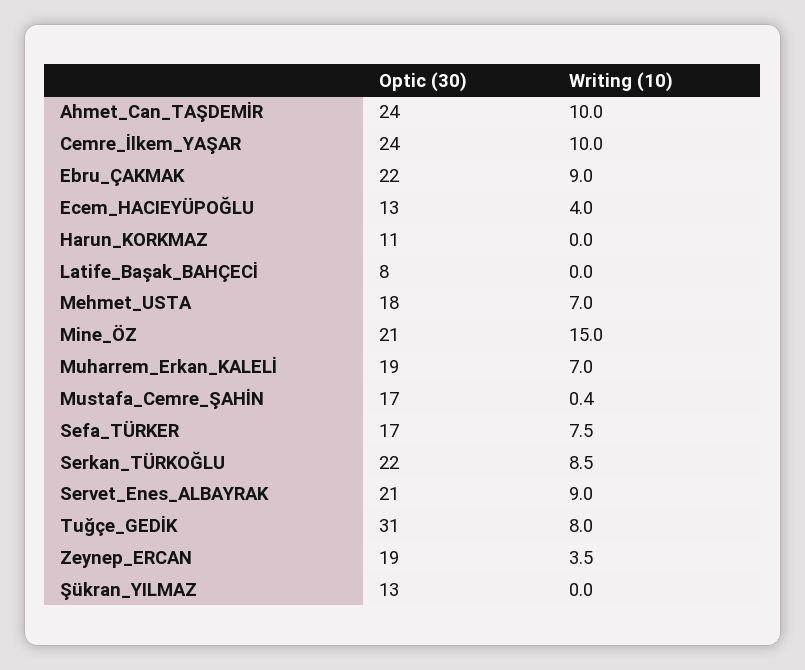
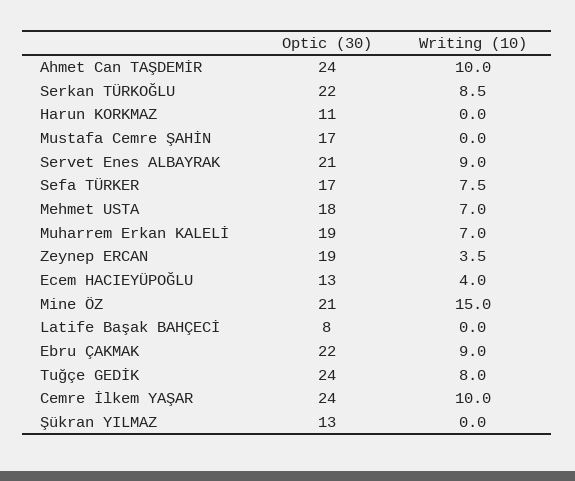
Writing (10), Mustafa_Cemre_ŞAHİN: 0.4 -> 0
Optic (30), Tuğçe_GEDİK: 31 -> 24

